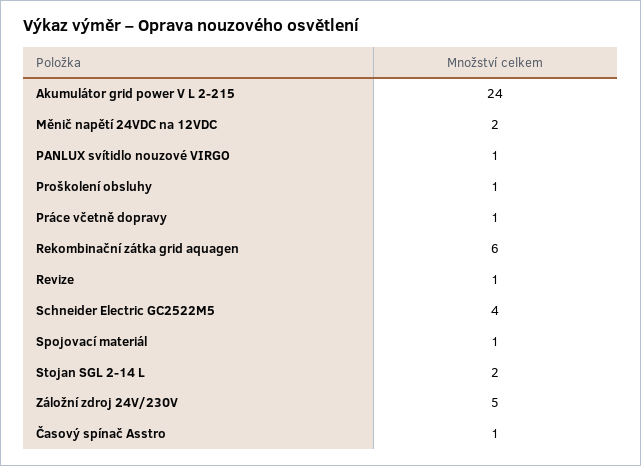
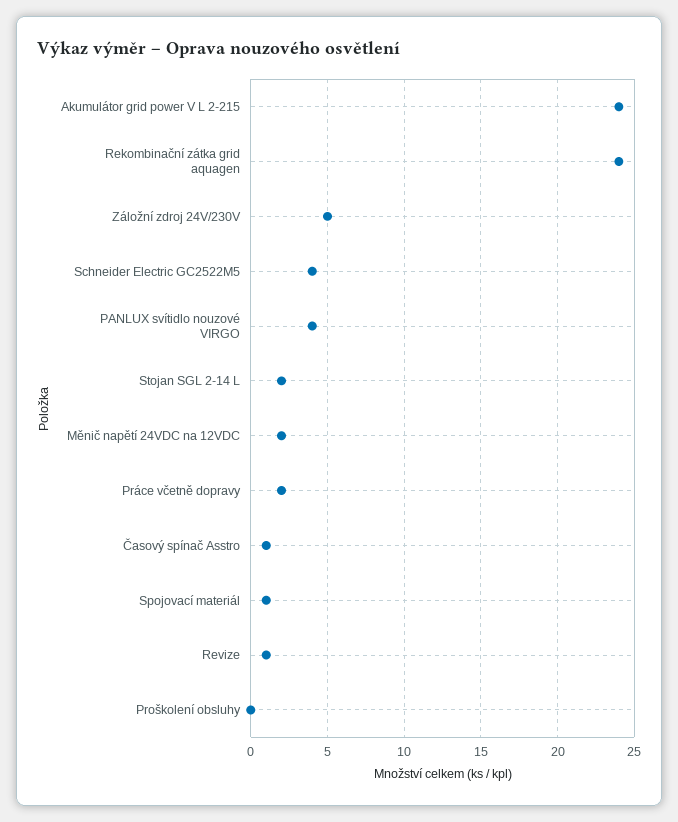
PANLUX svítidlo nouzové VIRGO: 1 -> 4
Proškolení obsluhy: 1 -> 0
Práce včetně dopravy: 1 -> 2
Rekombinační zátka grid aquagen: 6 -> 24

